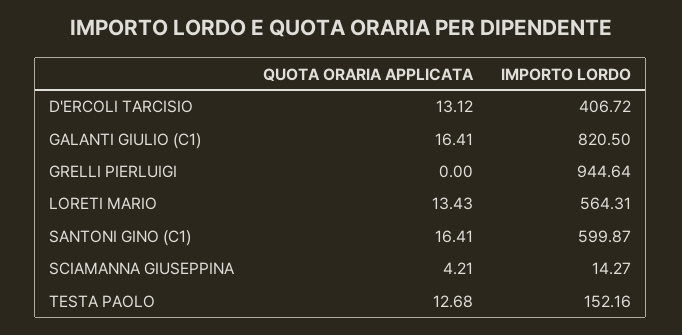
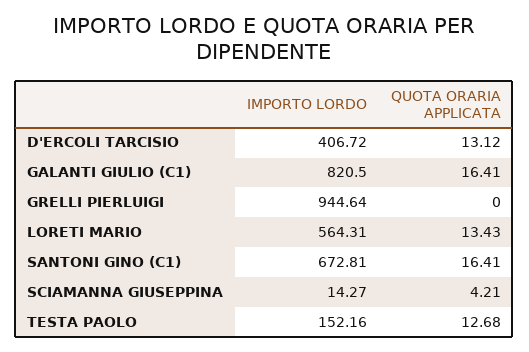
IMPORTO LORDO, SANTONI GINO (C1): 599.87 -> 672.81

